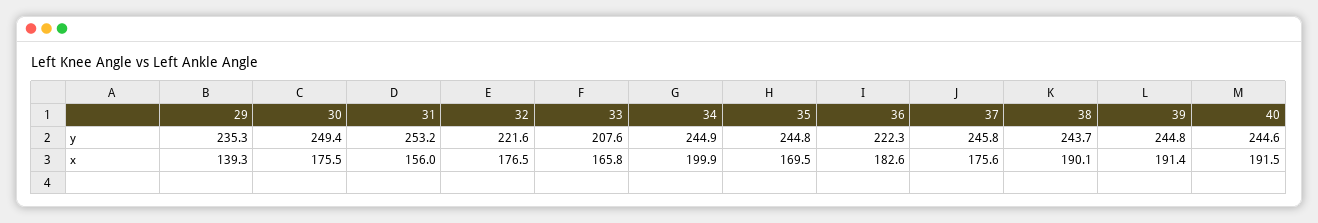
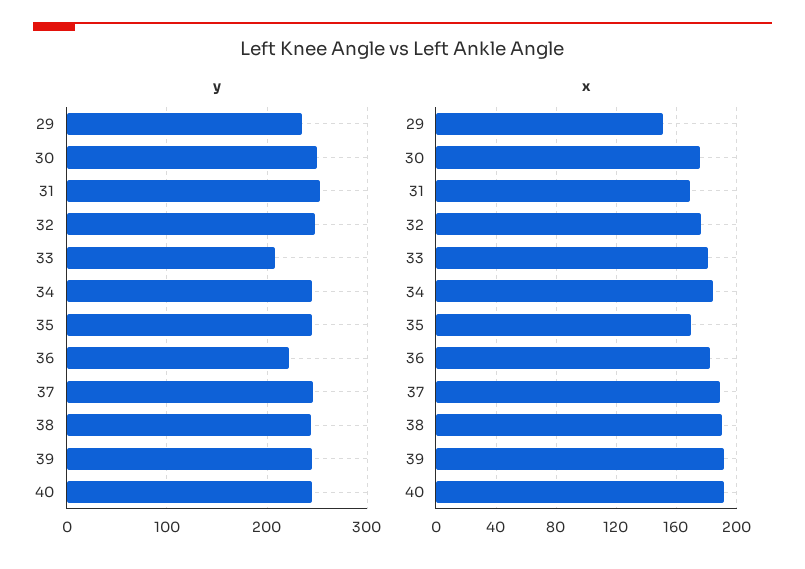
y, 32: 221.6 -> 250
x, 29: 139.3 -> 150
x, 31: 156 -> 170
x, 33: 165.8 -> 180
x, 34: 199.9 -> 185
x, 37: 175.6 -> 190

